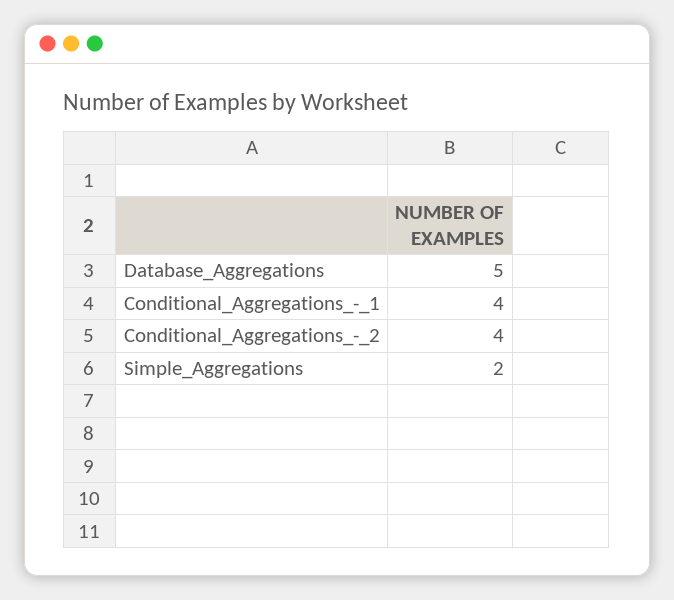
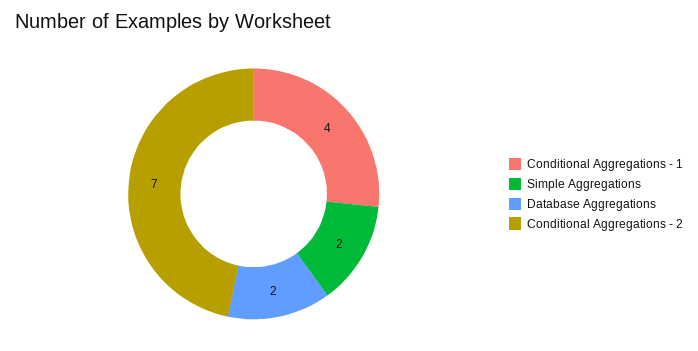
Database_Aggregations: 5 -> 2
Conditional_Aggregations_-_2: 4 -> 7

